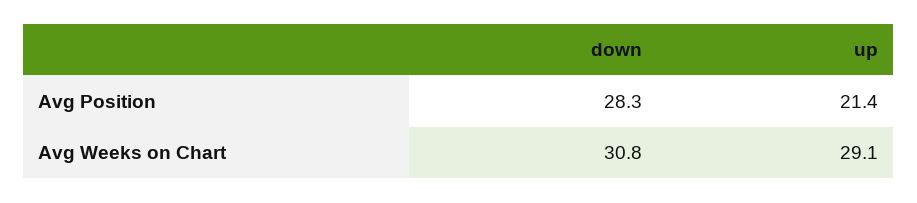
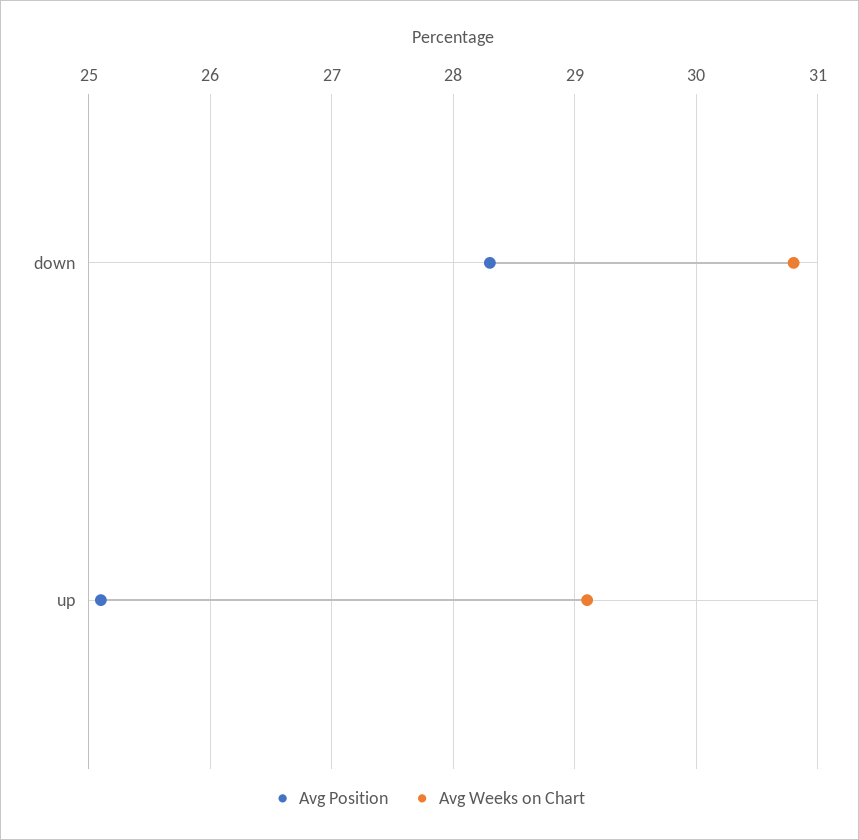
Avg Position, up: 21.4 -> 25.1

